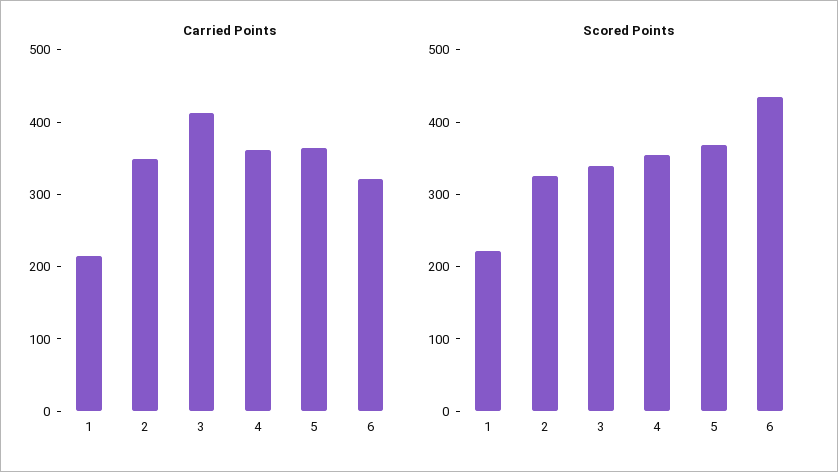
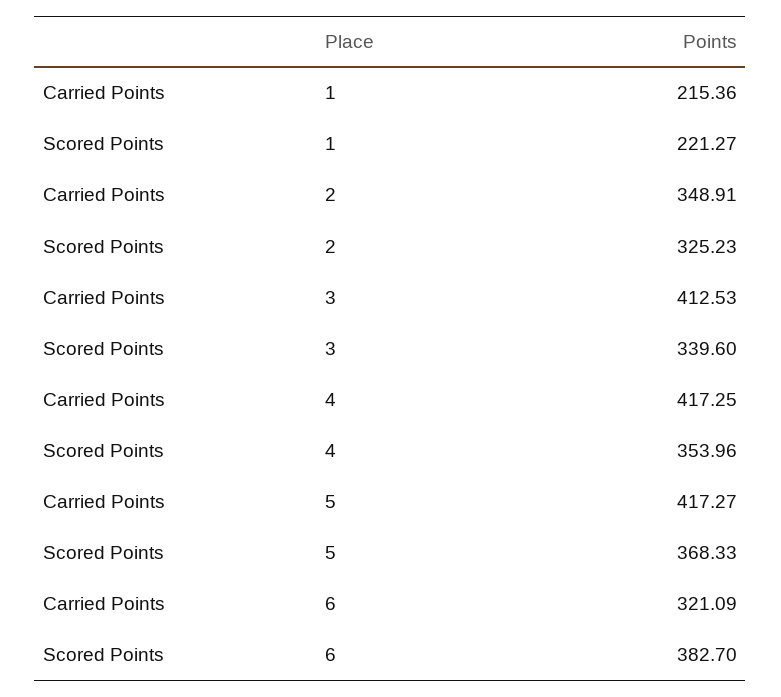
Carried Points, 4: 360 -> 417.25
Carried Points, 5: 360 -> 417.27
Scored Points, 6: 440 -> 382.7

